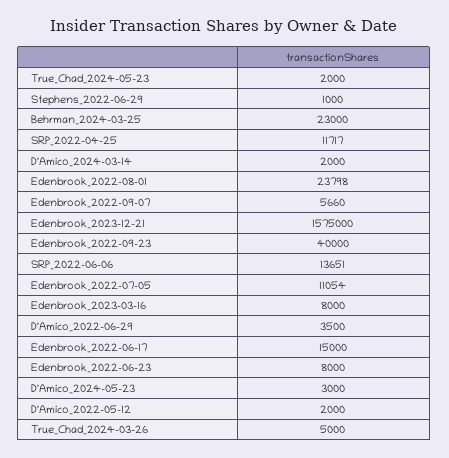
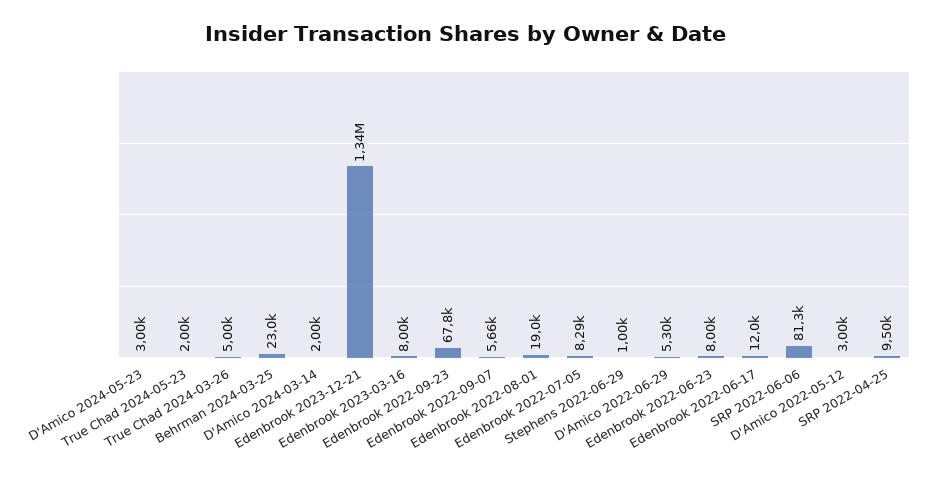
SRP_2022-04-25: 11717 -> 9500
Edenbrook_2022-08-01: 23798 -> 19000
Edenbrook_2023-12-21: 1575000 -> 1340000
Edenbrook_2022-09-23: 40000 -> 67800
SRP_2022-06-06: 13651 -> 81300
Edenbrook_2022-07-05: 11054 -> 8290
D'Amico_2022-06-29: 3500 -> 5300
Edenbrook_2022-06-17: 15000 -> 12000
D'Amico_2022-05-12: 2000 -> 3000

